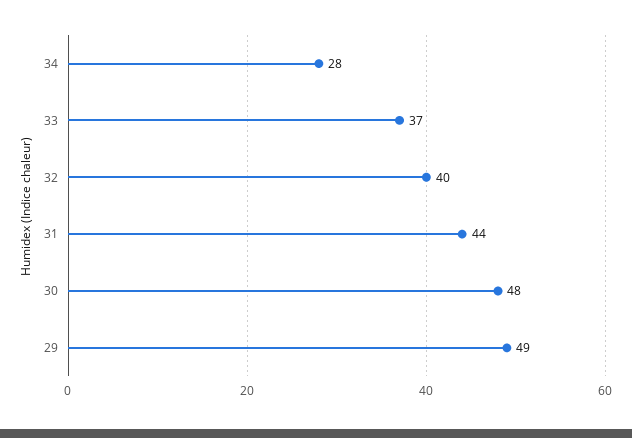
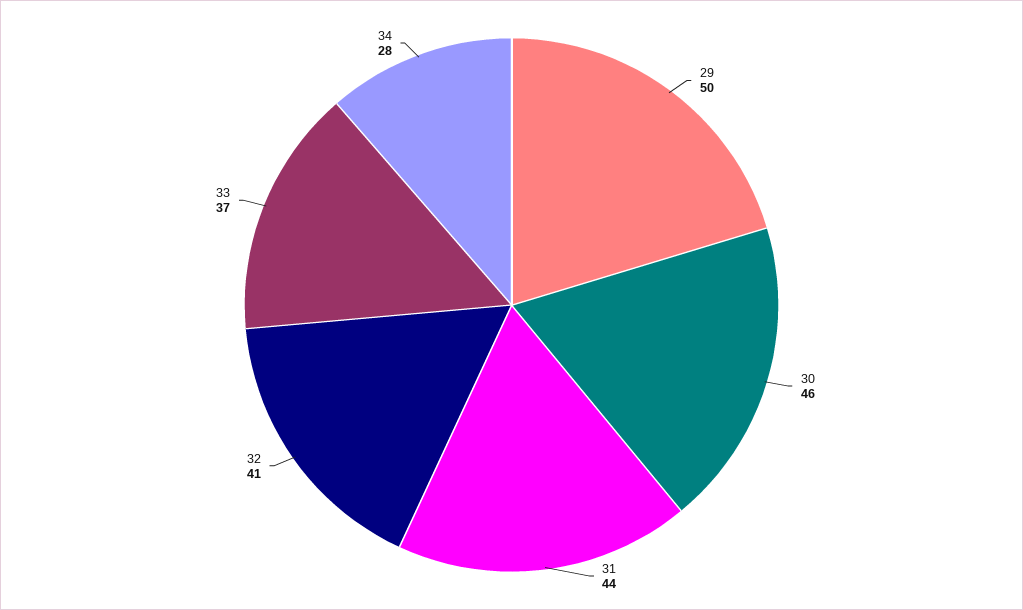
32: 40 -> 41
30: 48 -> 46
29: 49 -> 50

